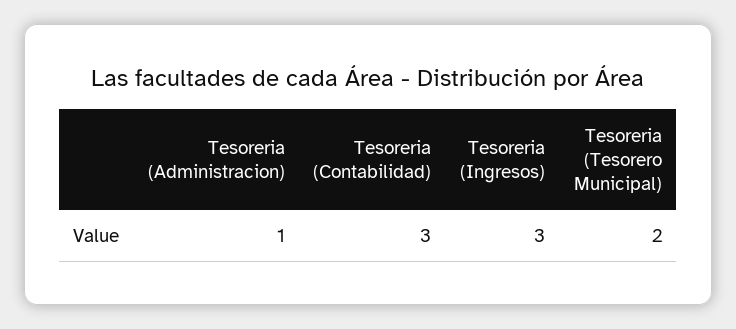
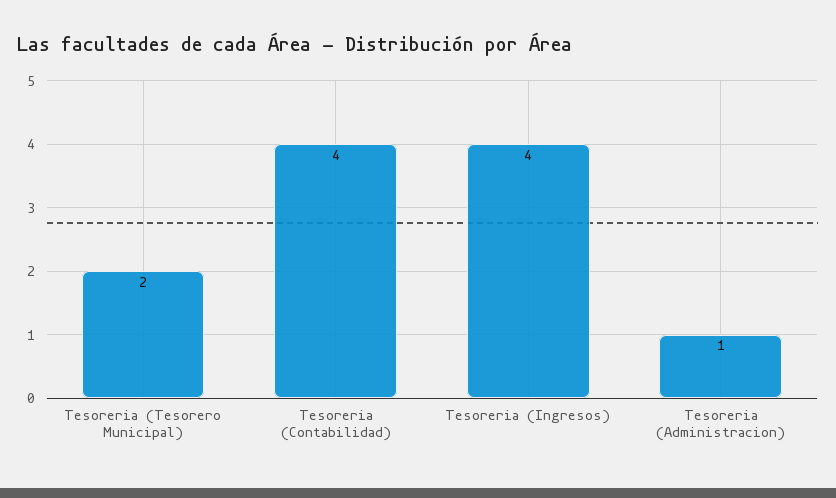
Tesoreria (Contabilidad): 3 -> 4
Tesoreria (Ingresos): 3 -> 4

